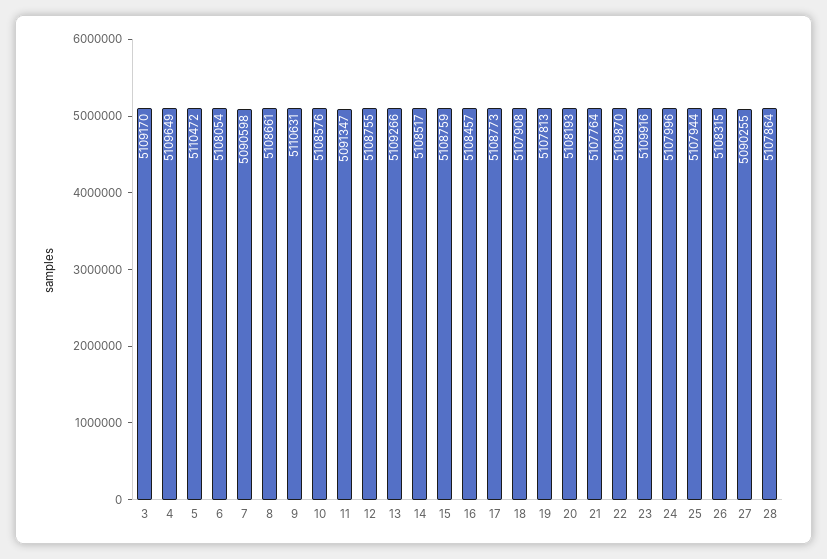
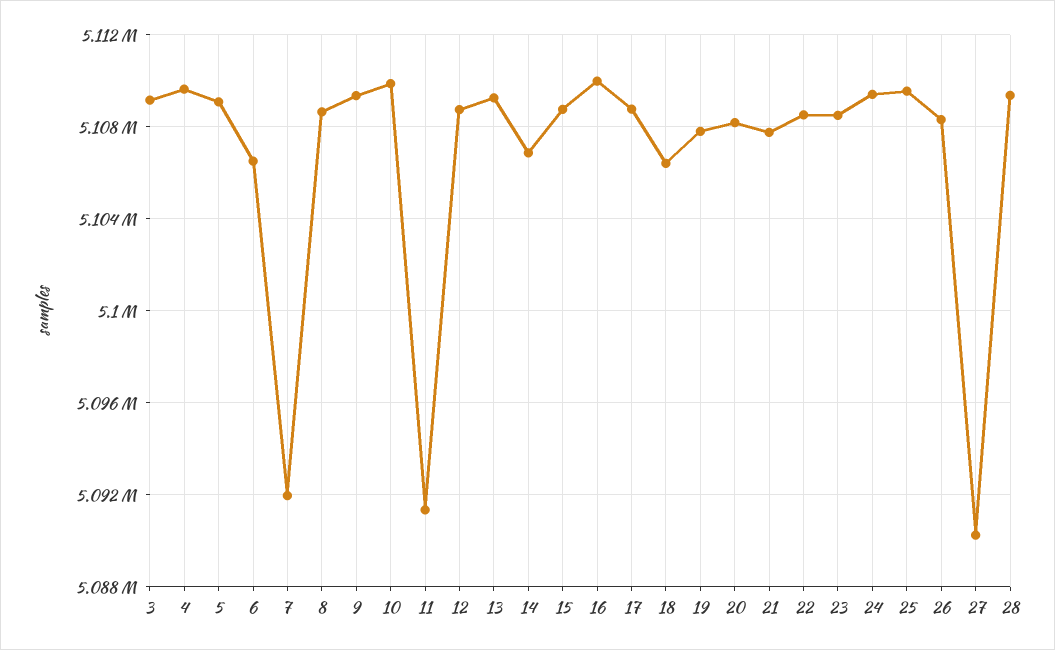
5: 5110472 -> 5109000
6: 5108054 -> 5106500
7: 5090598 -> 5092000
9: 5110631 -> 5109500
10: 5108576 -> 5110000
14: 5108517 -> 5107000
16: 5108457 -> 5110000
18: 5107908 -> 5106500
22: 5109870 -> 5108500
23: 5109916 -> 5108500
24: 5107996 -> 5109500
25: 5107944 -> 5109500
28: 5107864 -> 5109500

